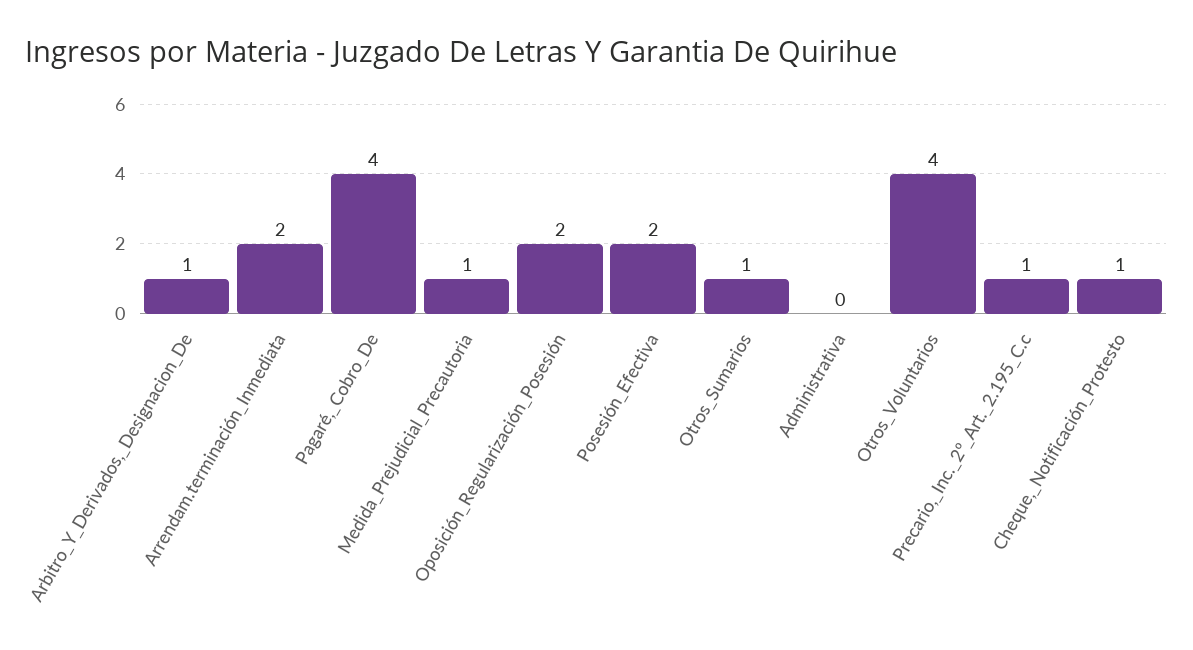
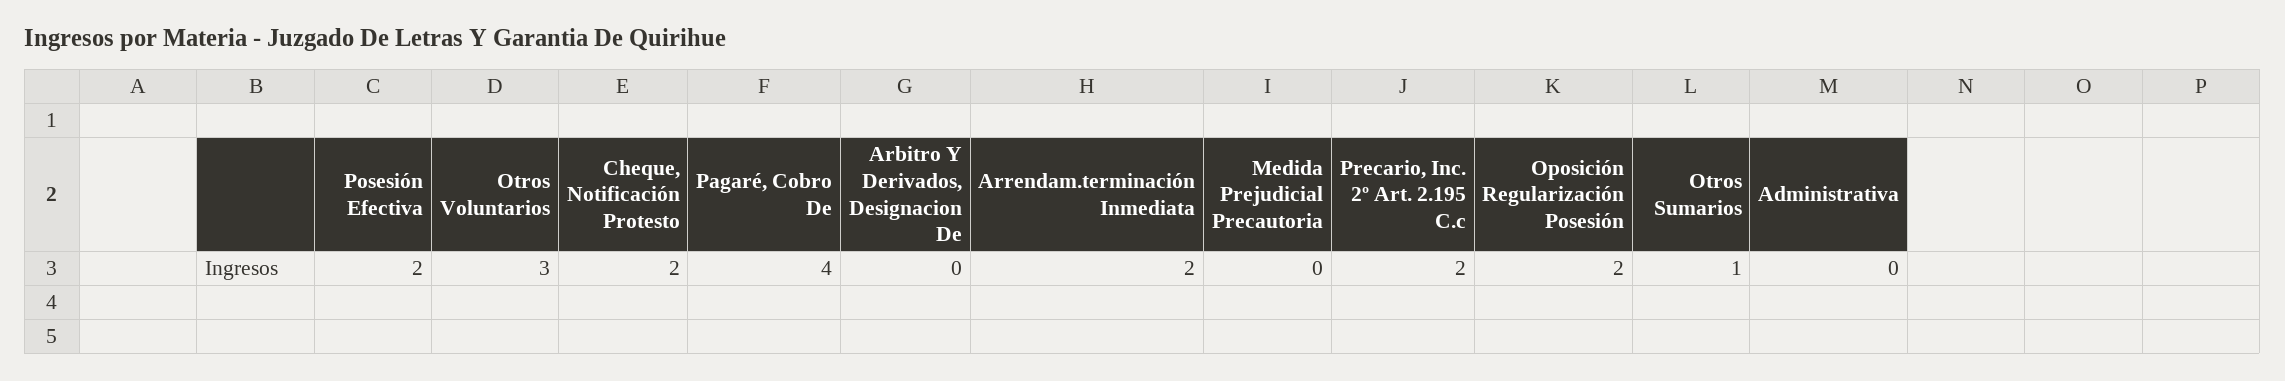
Arbitro_Y_Derivados,_Designacion_De: 1 -> 0
Medida_Prejudicial_Precautoria: 1 -> 0
Otros_Voluntarios: 4 -> 3
Precario,_Inc._2º_Art._2.195_C.c: 1 -> 2
Cheque,_Notificación_Protesto: 1 -> 2

